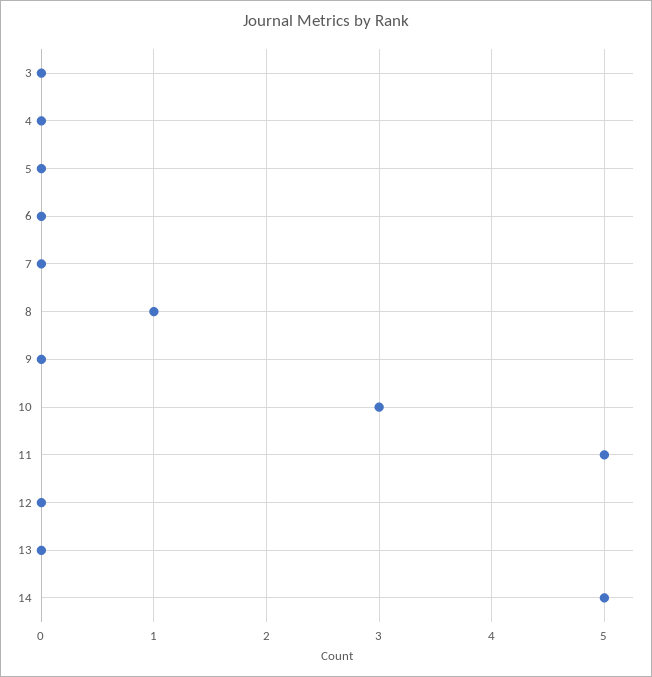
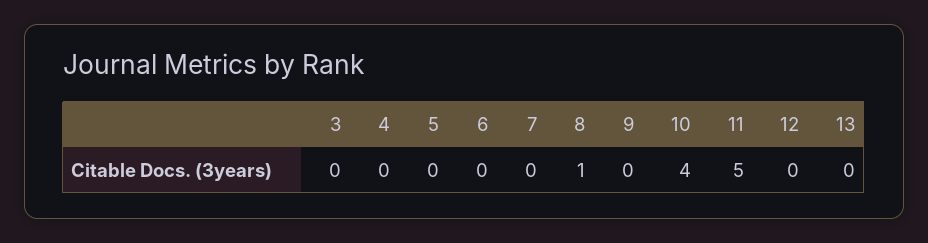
10: 3 -> 4
14: 5 -> none

